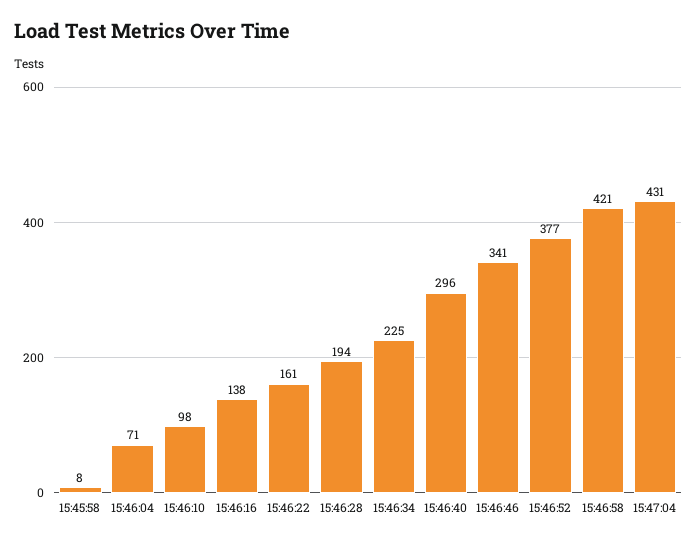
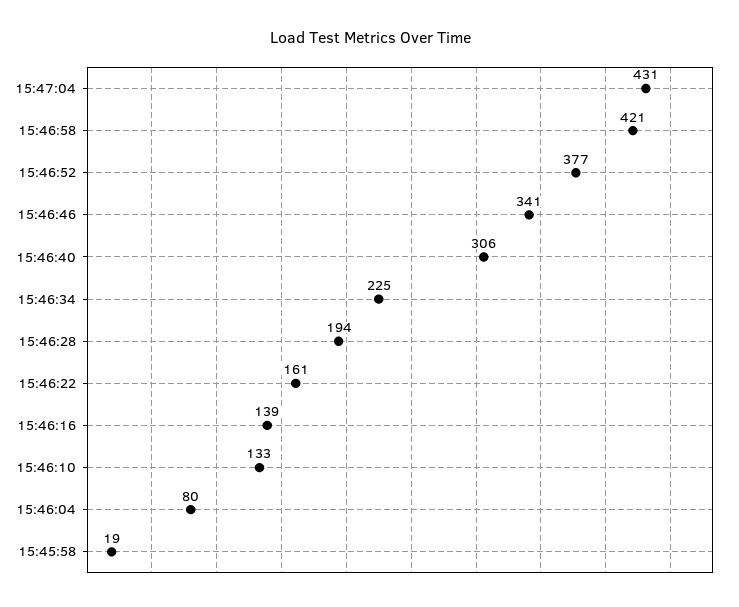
15:45:58: 8 -> 19
15:46:04: 71 -> 80
15:46:10: 98 -> 133
15:46:16: 138 -> 139
15:46:40: 296 -> 306

